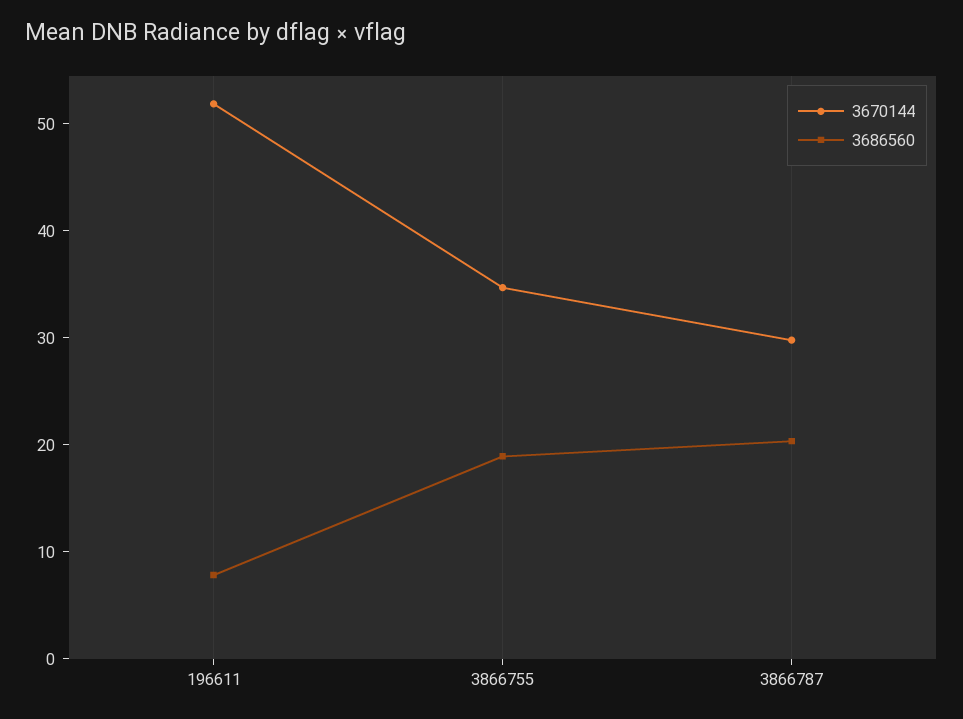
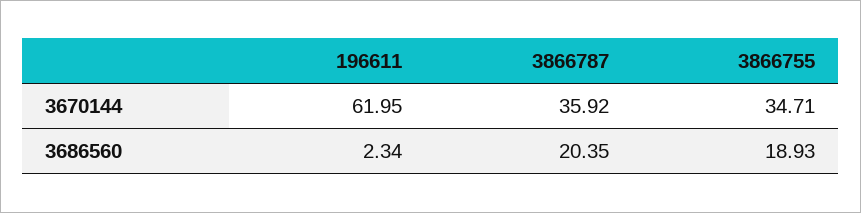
3670144, 196611: 52 -> 61.95
3686560, 196611: 8 -> 2.34
3670144, 3866787: 30 -> 35.92

